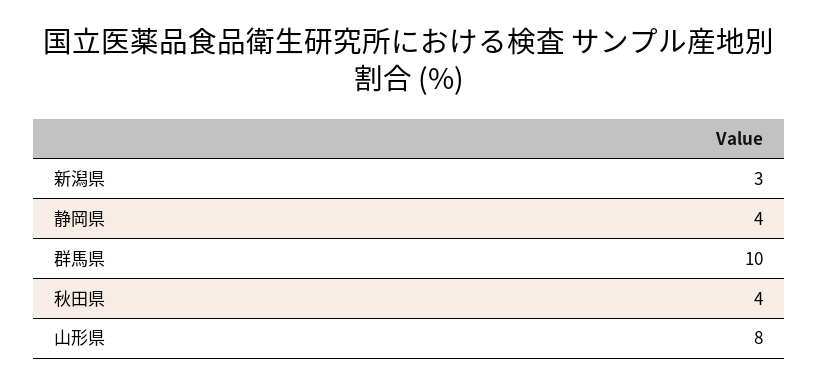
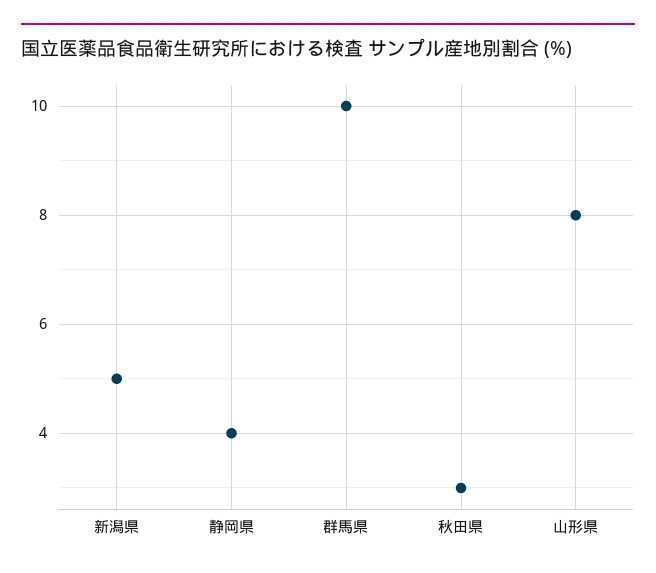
新潟県: 3 -> 5
秋田県: 4 -> 3

